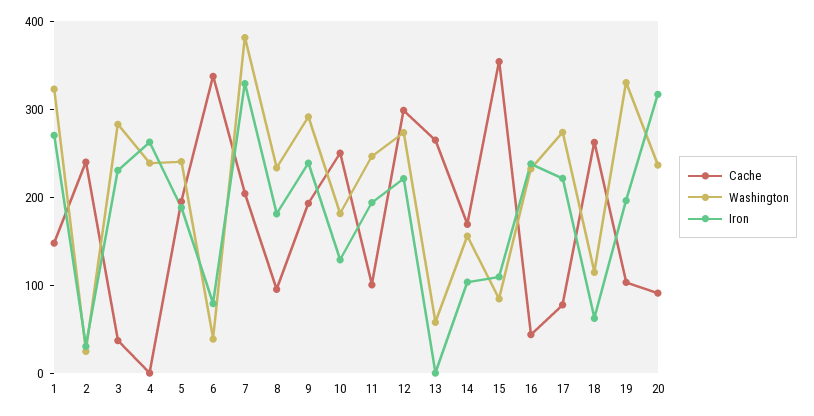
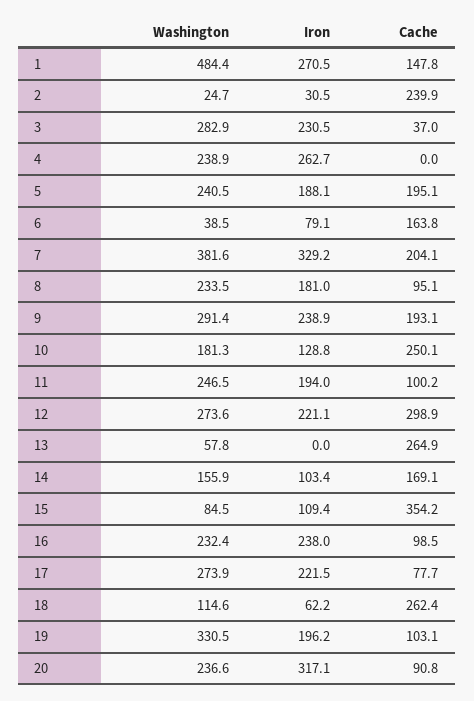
Washington, 1: 320 -> 484.4
Cache, 6: 340 -> 163.8
Cache, 16: 40 -> 98.5

